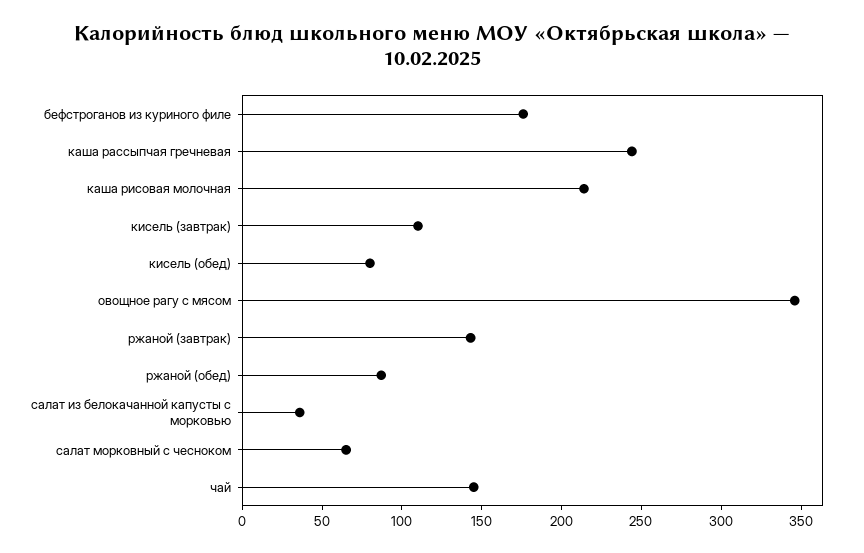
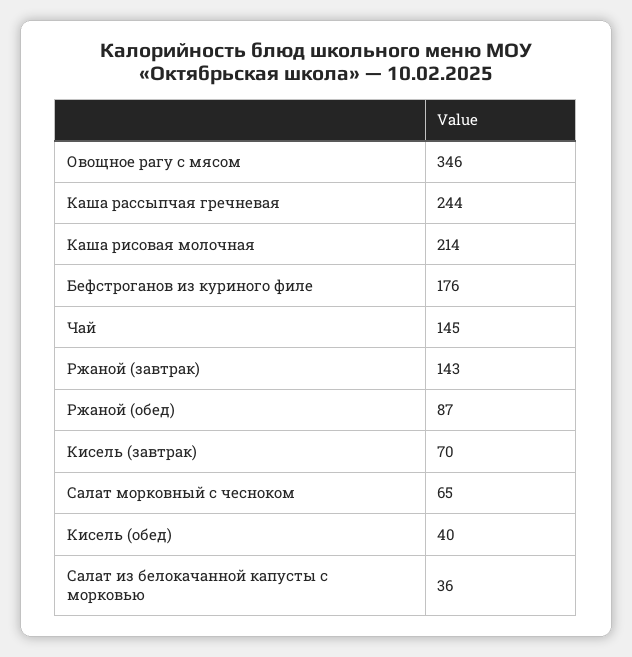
кисель (завтрак): 110 -> 70
кисель (обед): 80 -> 40

